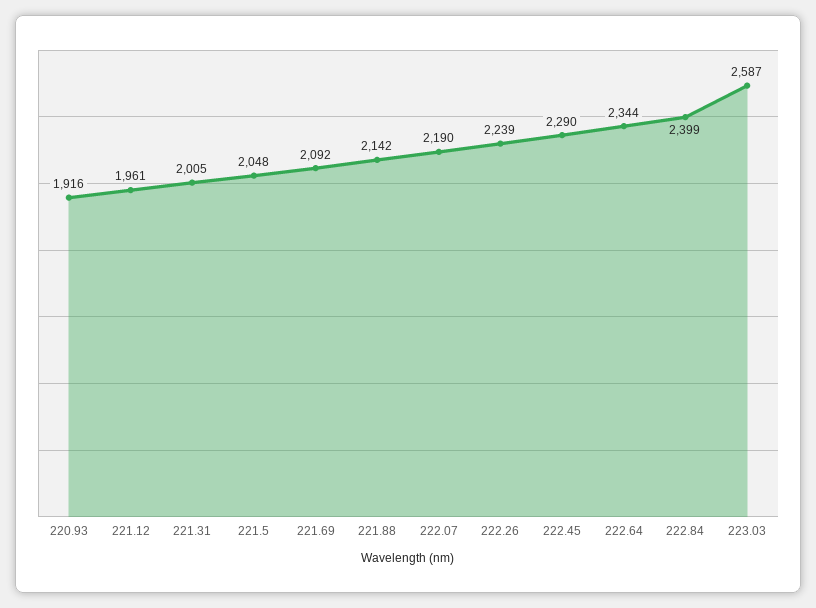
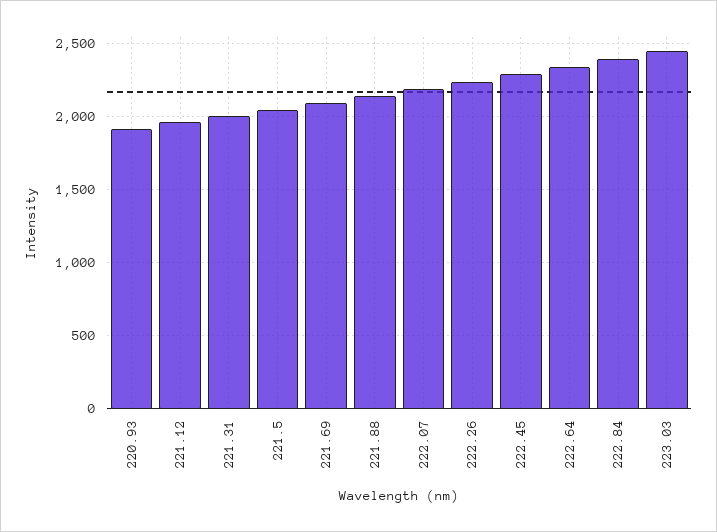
223.03: 2587 -> 2450

